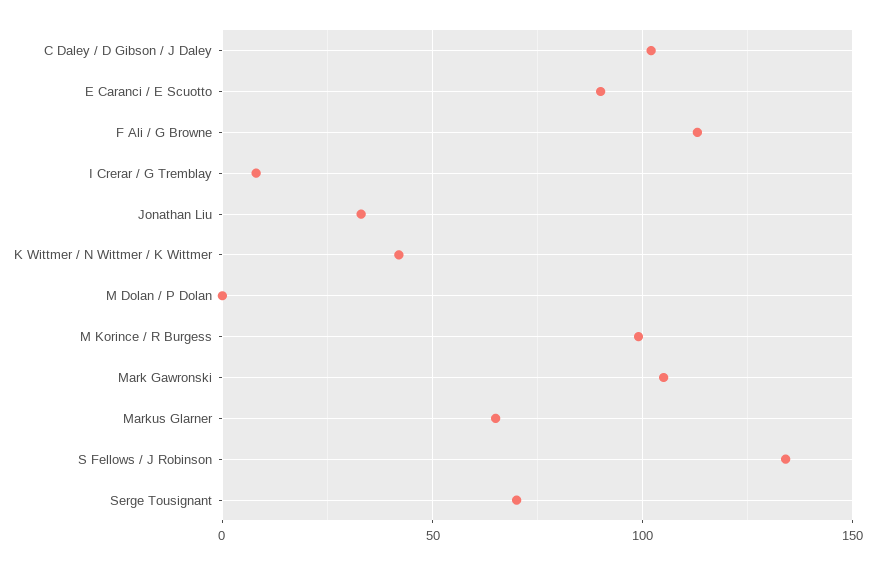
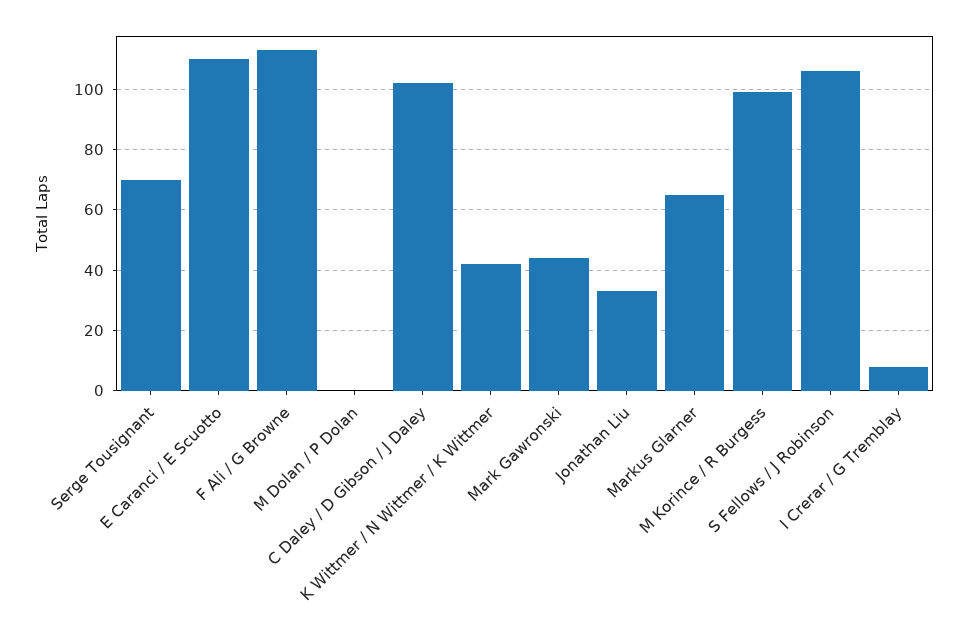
E Caranci / E Scuotto: 90 -> 110
Mark Gawronski: 105 -> 45
S Fellows / J Robinson: 135 -> 105

